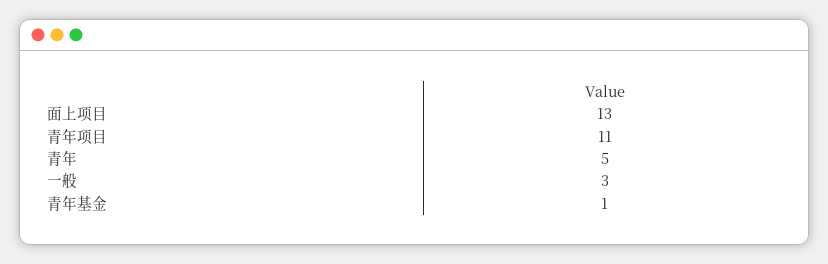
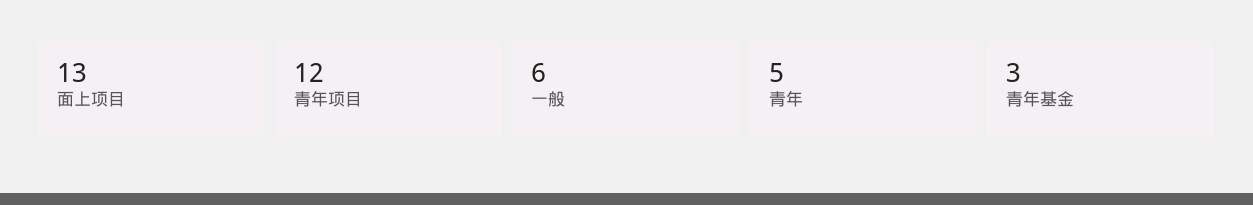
青年项目: 11 -> 12
一般: 3 -> 6
青年基金: 1 -> 3

